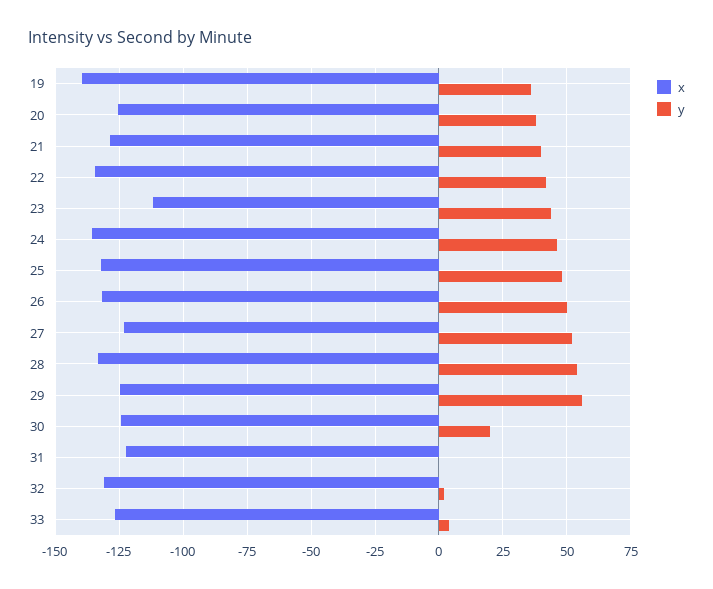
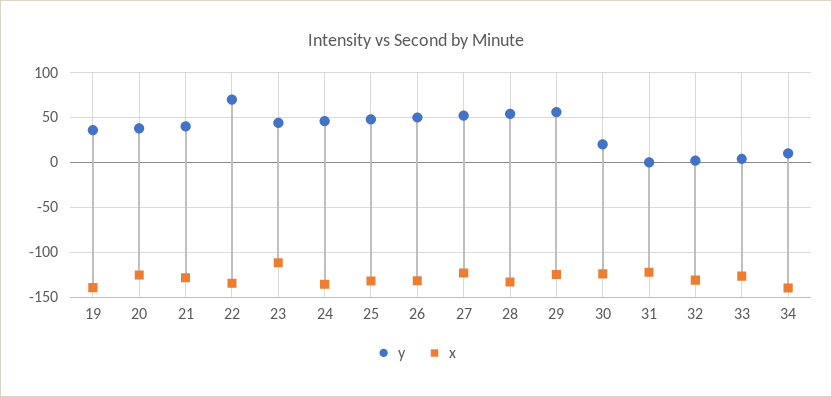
y, 22: 42.5 -> 70
y, 34: none -> 10
x, 34: none -> -140

